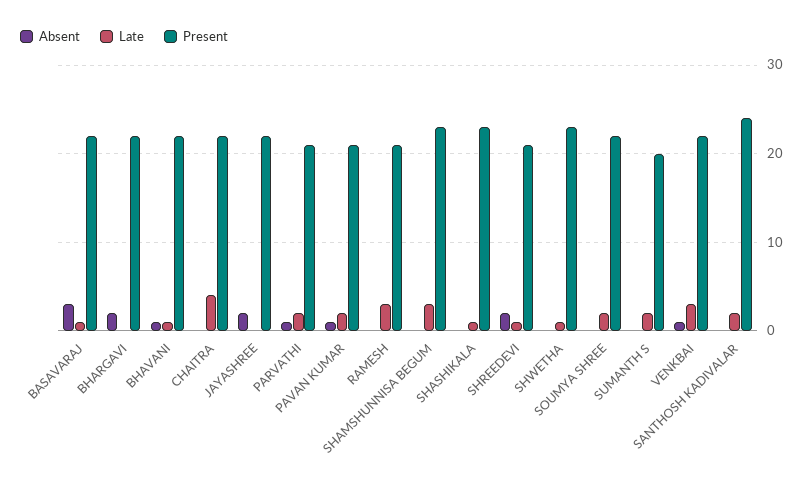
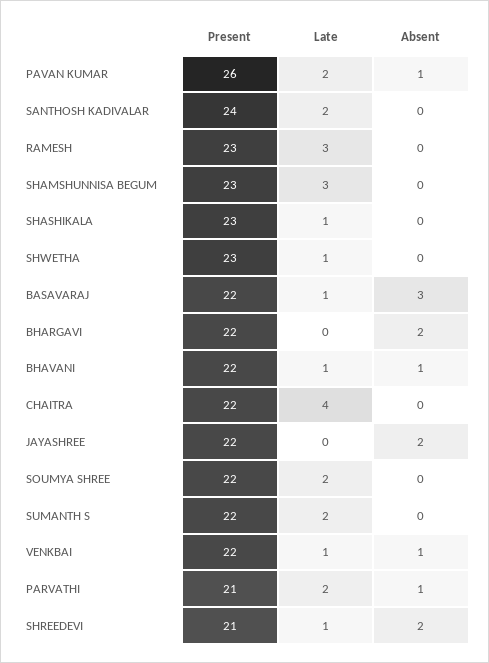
Present, PAVAN KUMAR: 21 -> 26
Present, RAMESH: 21 -> 23
Present, SUMANTH S: 20 -> 22
Late, VENKBAI: 3 -> 1

